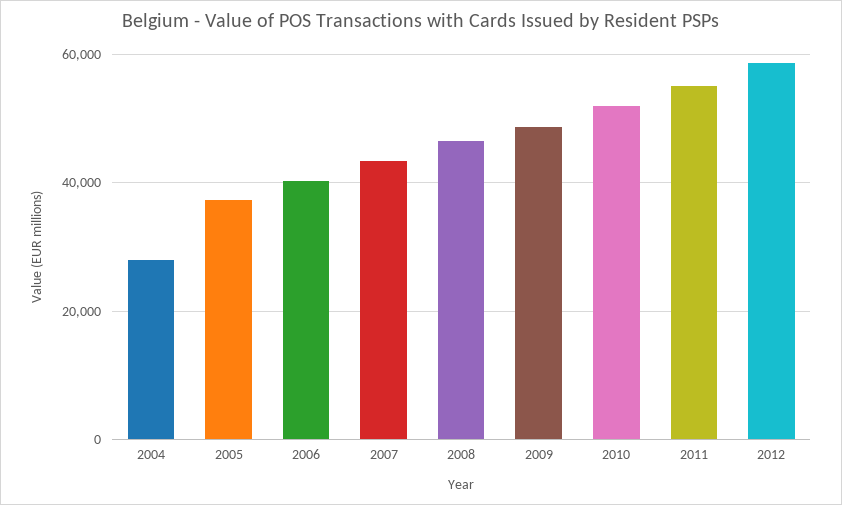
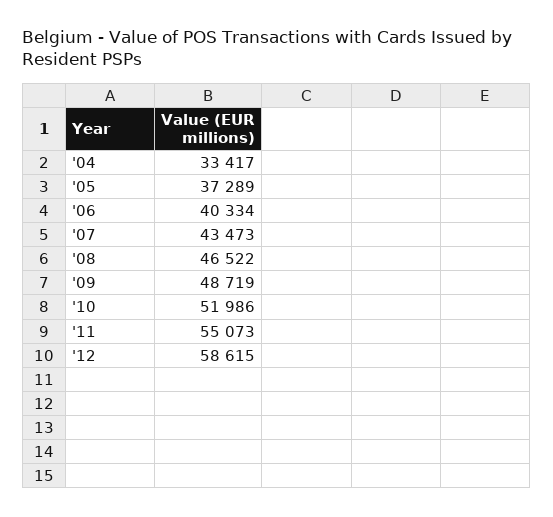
2004: 28000 -> 33417

